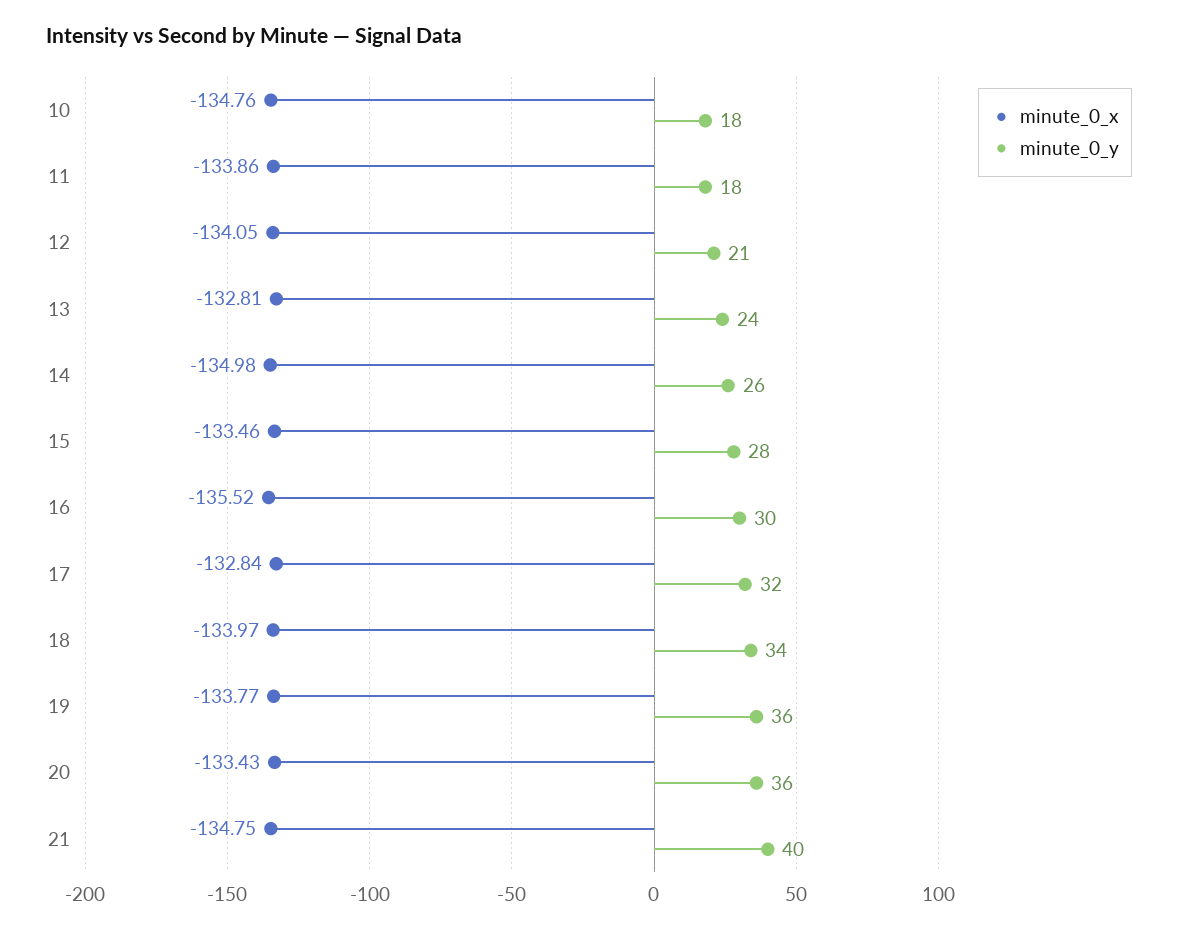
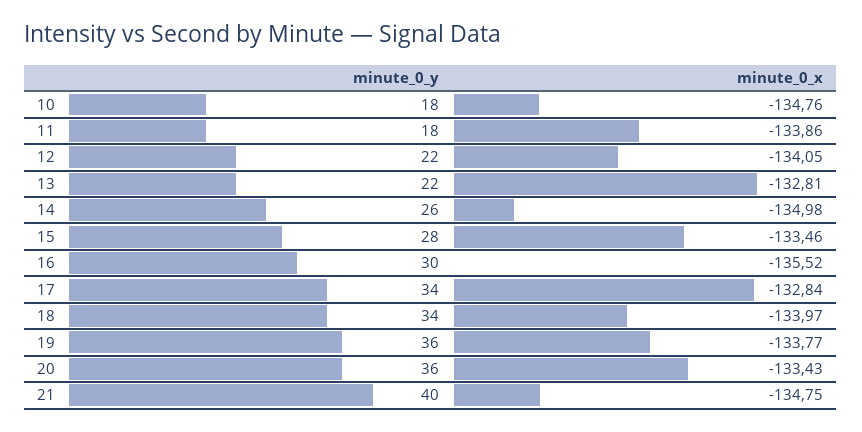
minute_0_y, 12: 21 -> 22
minute_0_y, 13: 24 -> 22
minute_0_y, 17: 32 -> 34

